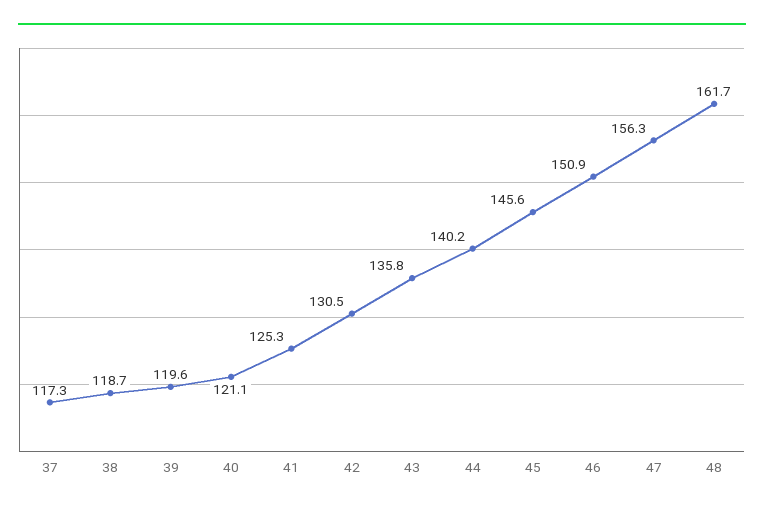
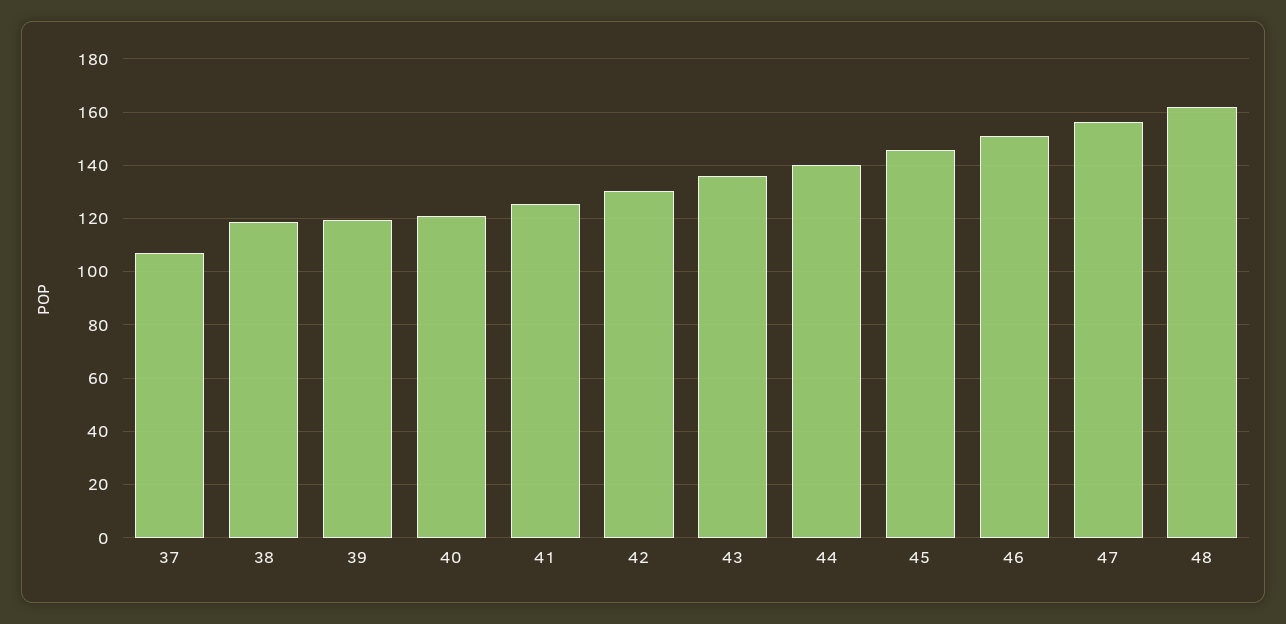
37: 117.3 -> 107.5

